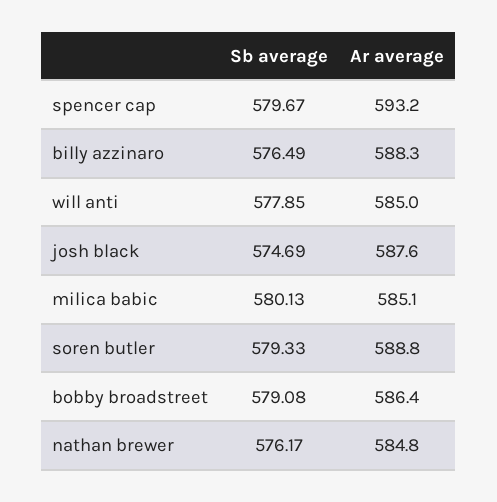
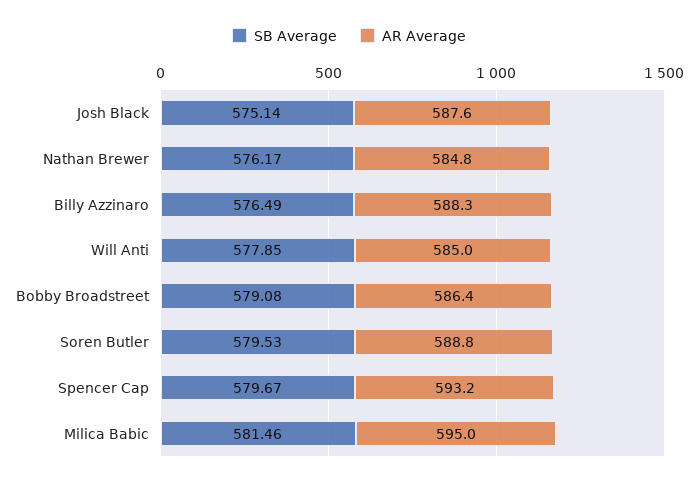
Sb average, josh black: 574.69 -> 575.14
Sb average, milica babic: 580.13 -> 581.46
Ar average, milica babic: 585.1 -> 595
Sb average, soren butler: 579.33 -> 579.53

